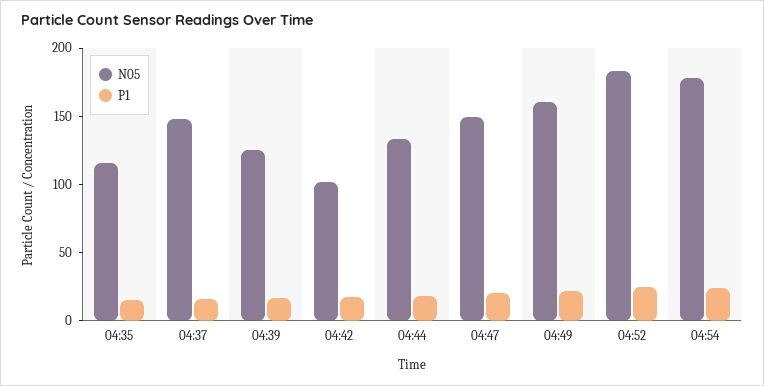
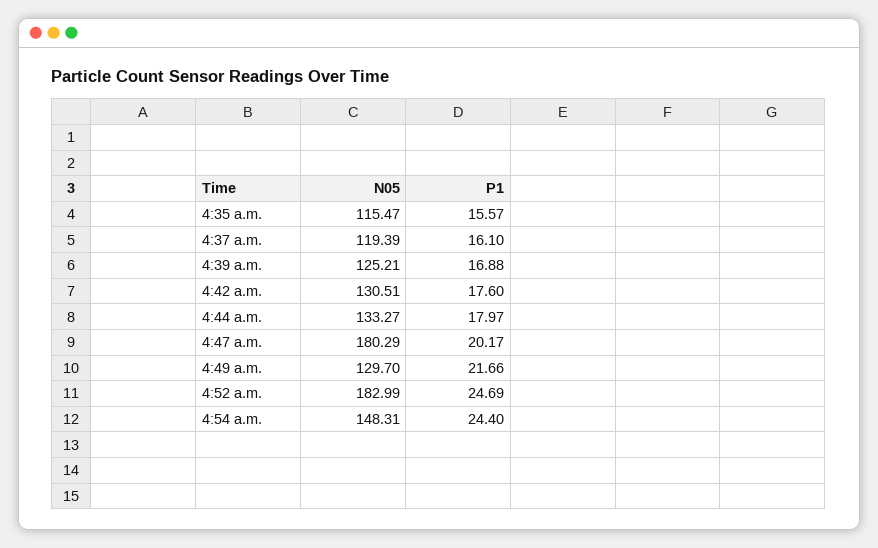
N05, 04:37: 150 -> 119.39
N05, 04:42: 100 -> 130.51
N05, 04:47: 150 -> 180.29
N05, 04:49: 160 -> 129.7
N05, 04:54: 180 -> 148.31

